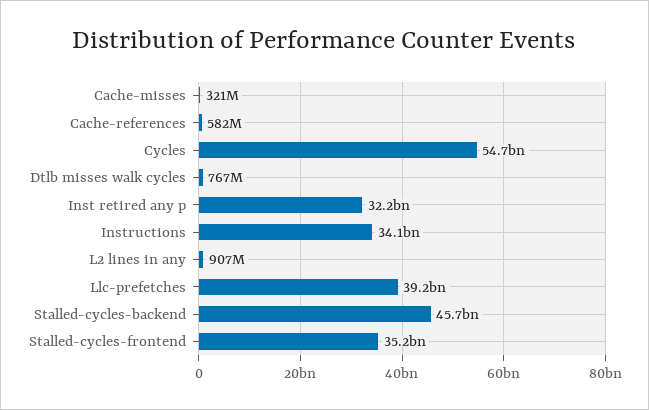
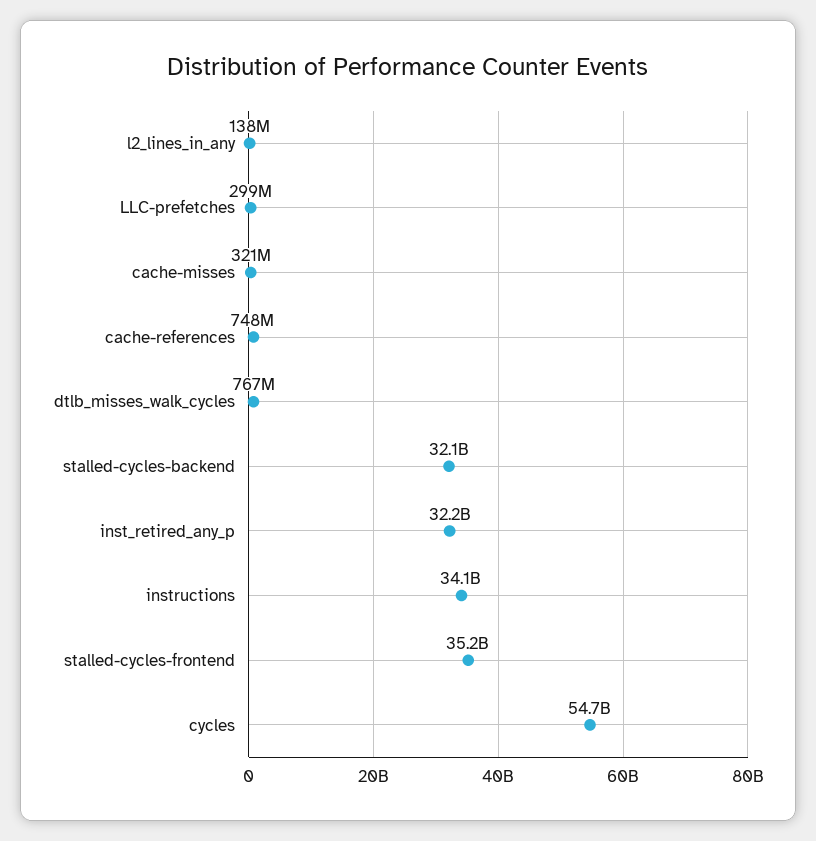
Cache-references: 582000000 -> 748000000
L2 lines in any: 907000000 -> 138000000
Llc-prefetches: 39200000000 -> 299000000
Stalled-cycles-backend: 45700000000 -> 32100000000

